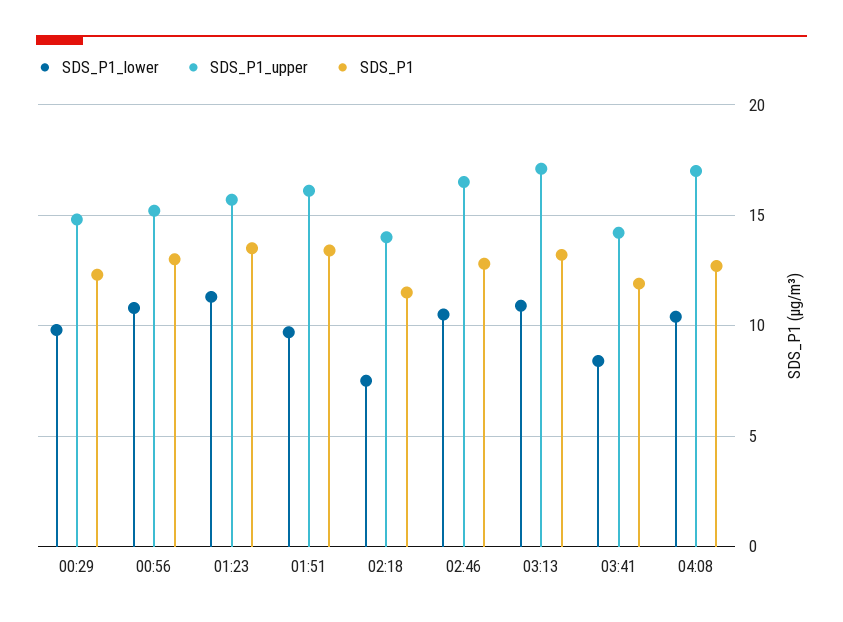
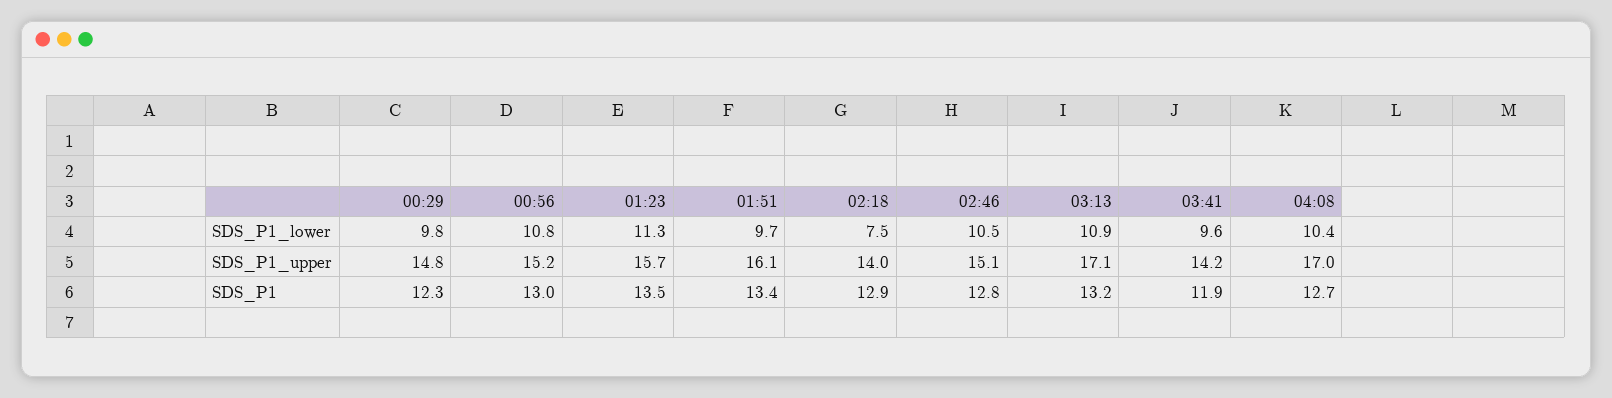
SDS_P1, 02:18: 11.5 -> 12.9
SDS_P1_upper, 02:46: 16.5 -> 15.1
SDS_P1_lower, 03:41: 8.5 -> 9.6

